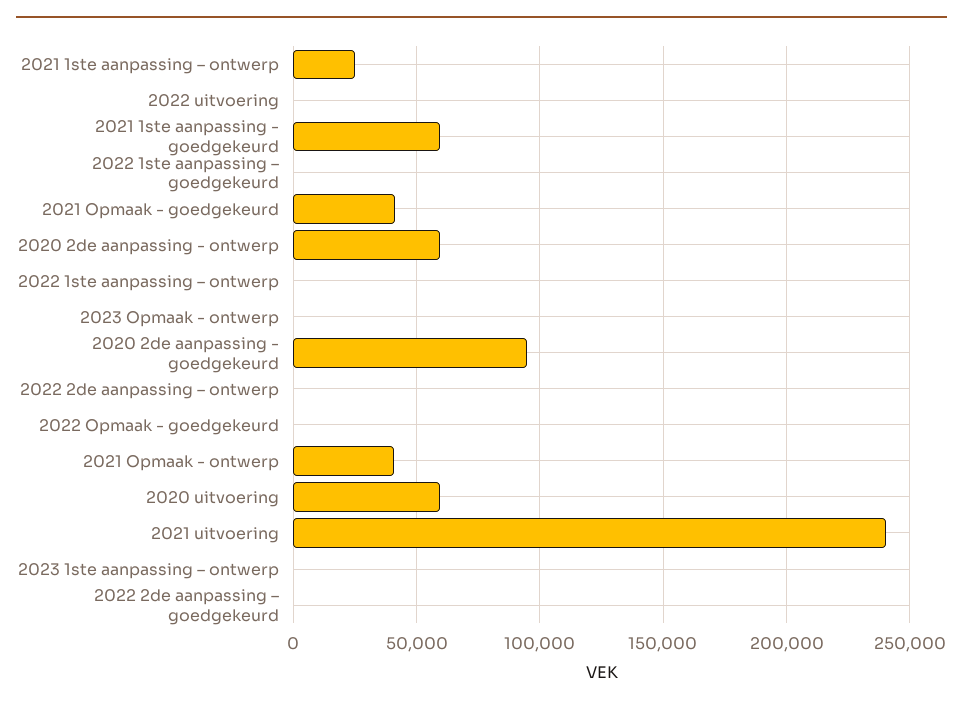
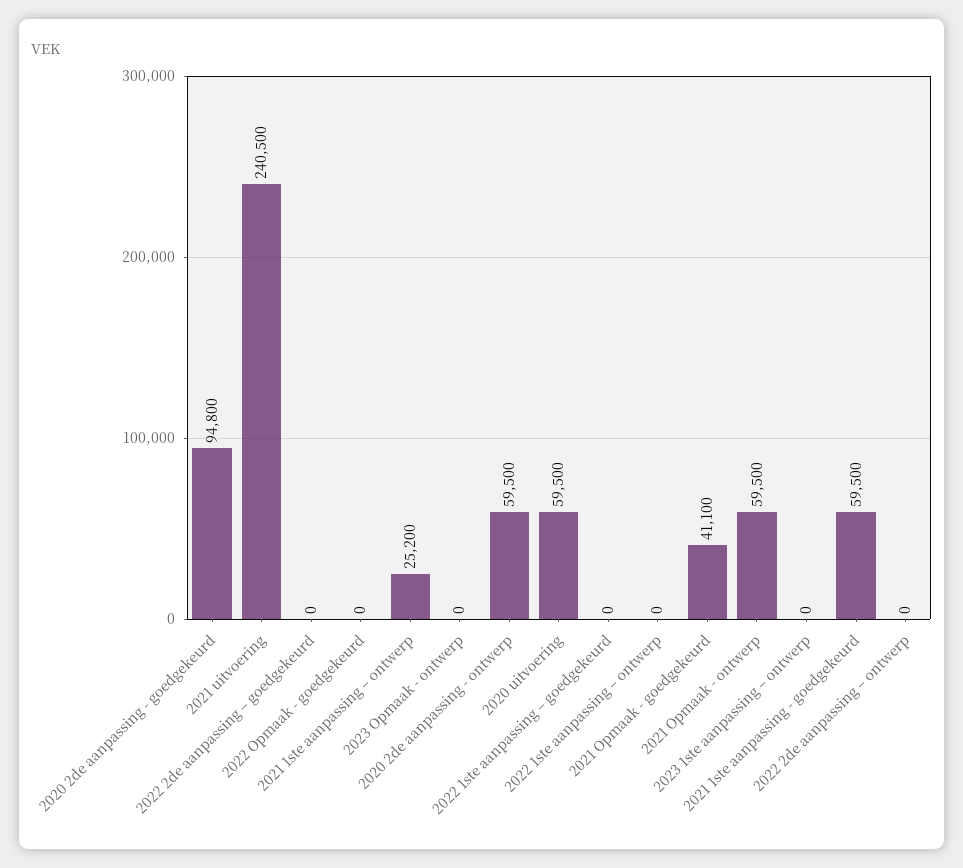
2022 uitvoering: 0 -> none
2021 Opmaak - ontwerp: 40000 -> 59500

